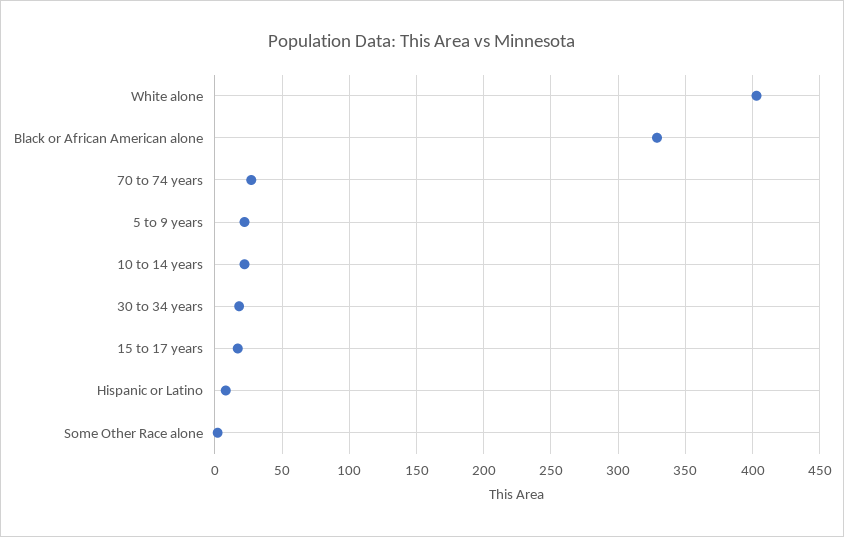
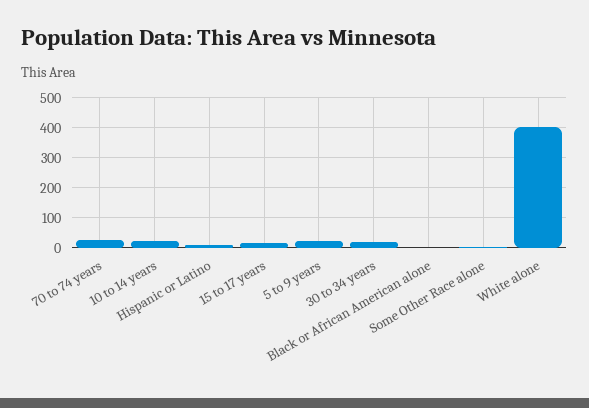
Black or African American alone: 330 -> 0

